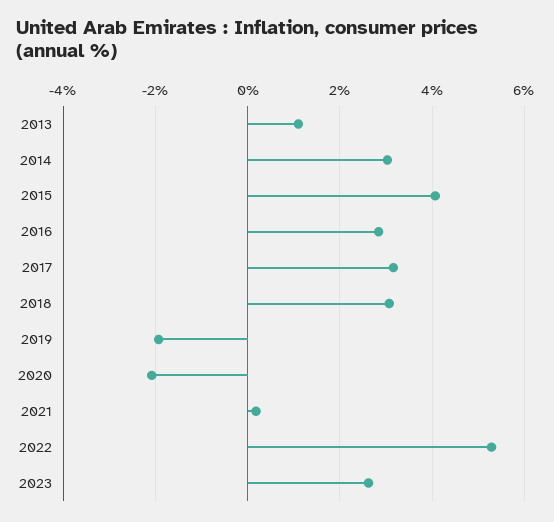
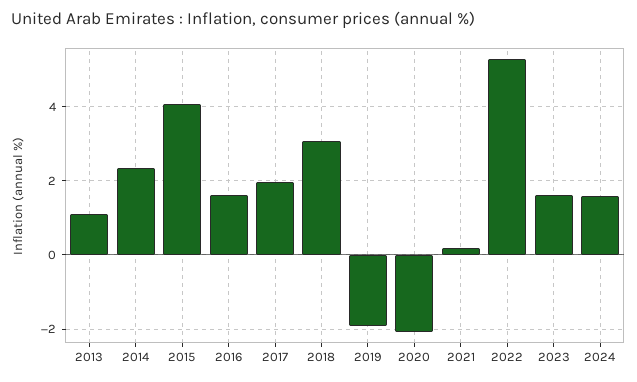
2014: 3 -> 2.4
2016: 2.8 -> 1.6
2017: 3.2 -> 2
2023: 2.6 -> 1.6
2024: none -> 1.6

